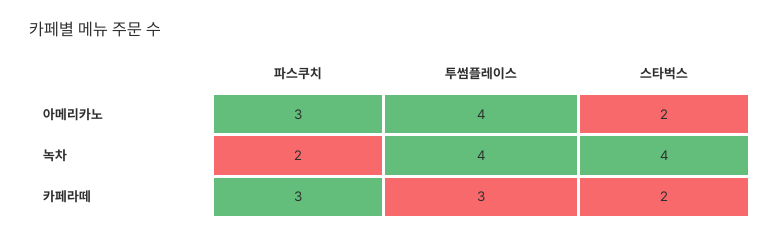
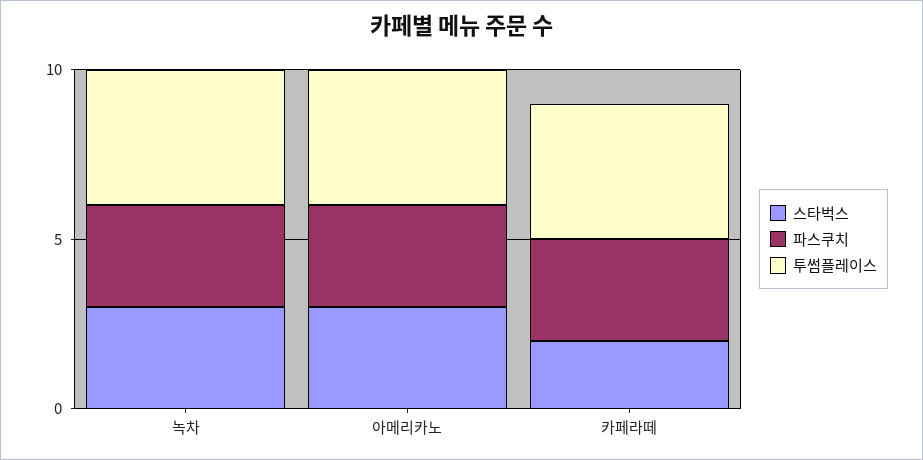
스타벅스, 아메리카노: 2 -> 3
파스쿠치, 녹차: 2 -> 3
스타벅스, 녹차: 4 -> 3
투썸플레이스, 카페라떼: 3 -> 4

